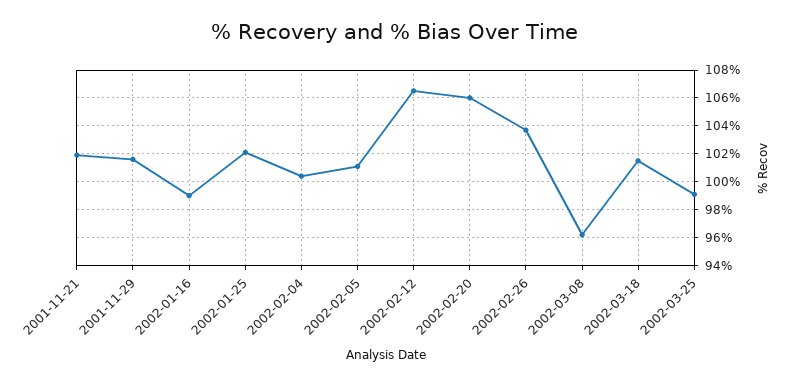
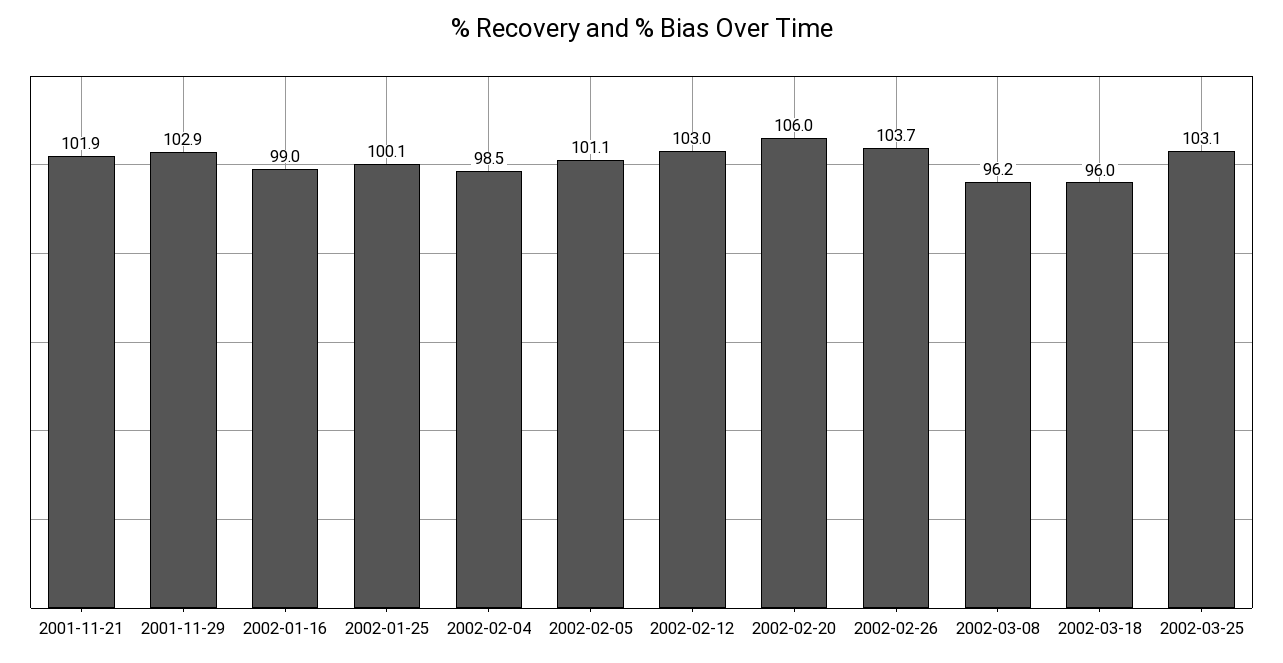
2001-11-29: 101.5 -> 102.9
2002-01-25: 102 -> 100.1
2002-02-04: 100.5 -> 98.5
2002-02-12: 106.5 -> 103
2002-03-18: 101.5 -> 96
2002-03-25: 99 -> 103.1

